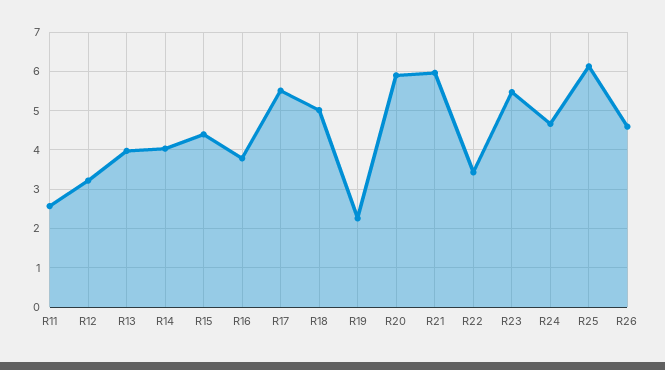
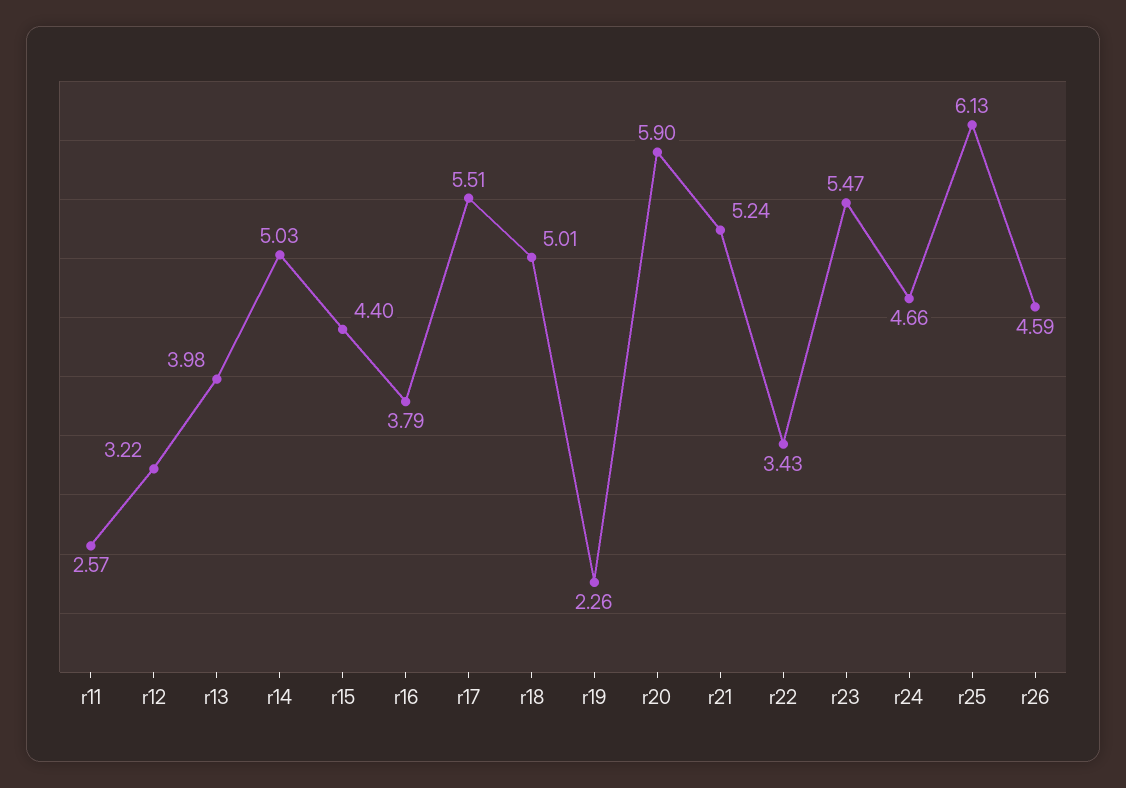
R14: 4 -> 5.03
R21: 6 -> 5.24

